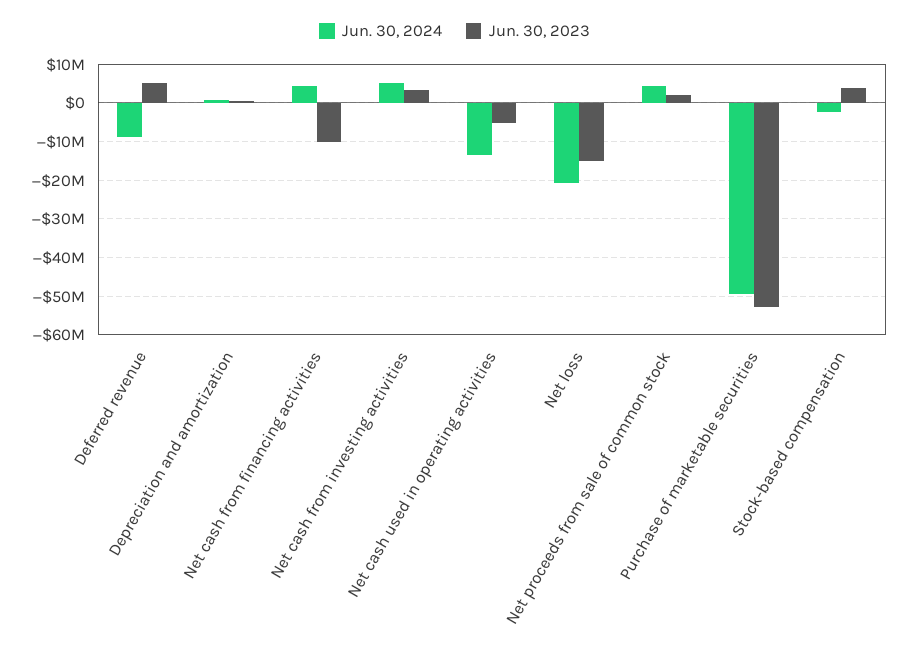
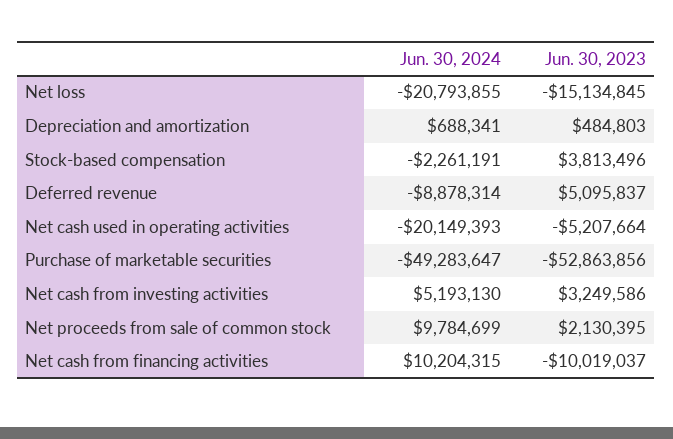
Jun. 30, 2024, Net cash from financing activities: 4000000 -> 10204315
Jun. 30, 2024, Net cash used in operating activities: -14000000 -> -20149393
Jun. 30, 2024, Net proceeds from sale of common stock: 4000000 -> 9784699

